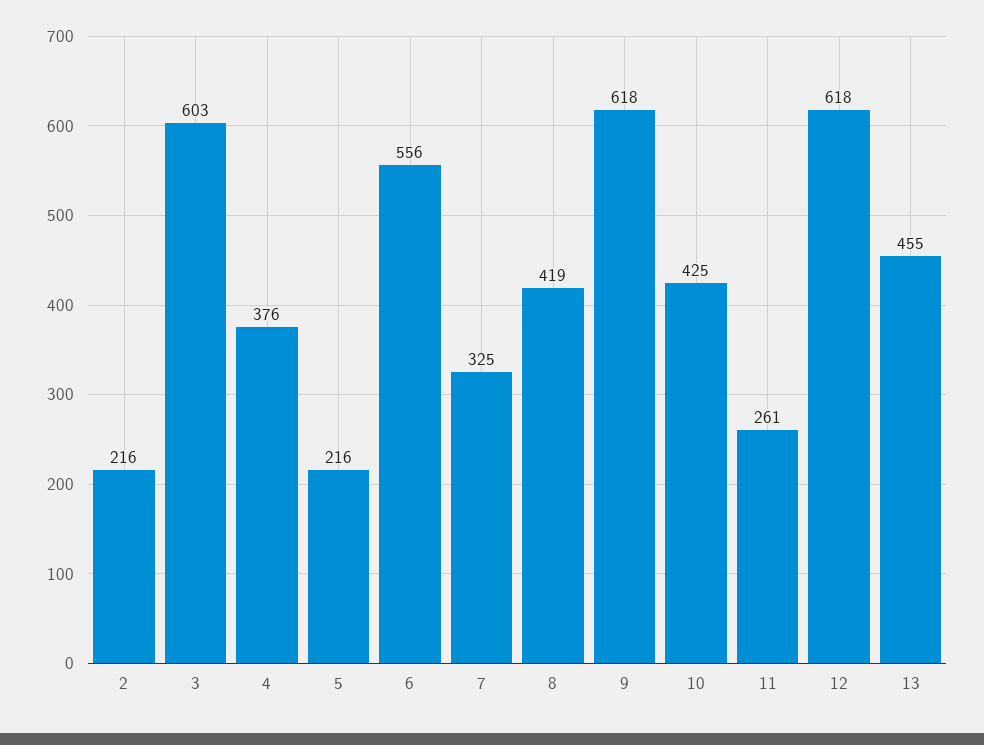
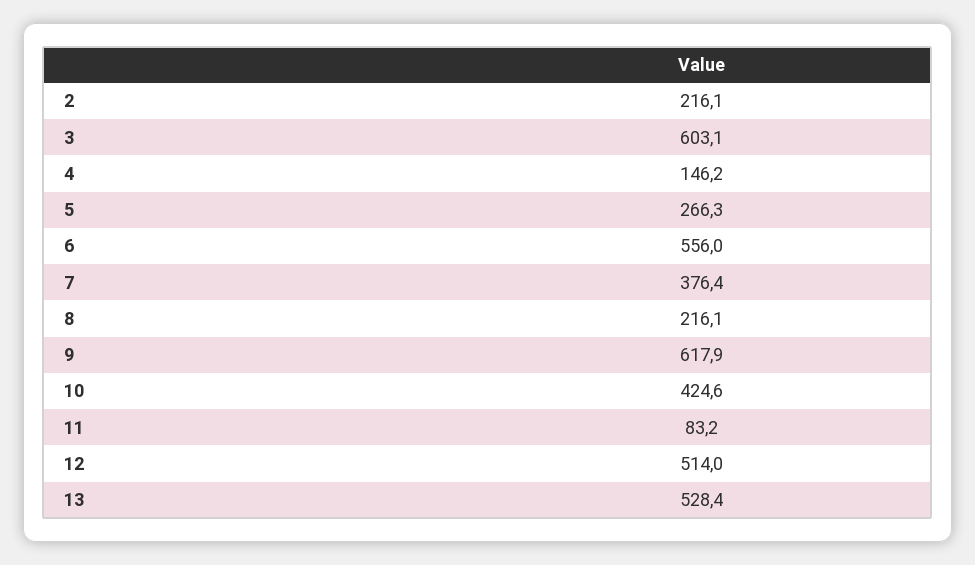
4: 376 -> 146.2
5: 216 -> 266.3
7: 325 -> 376.4
8: 419 -> 216.1
11: 261 -> 83.2
12: 618 -> 514
13: 455 -> 528.4

